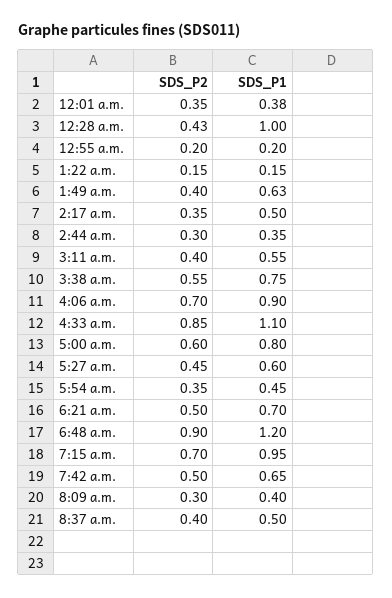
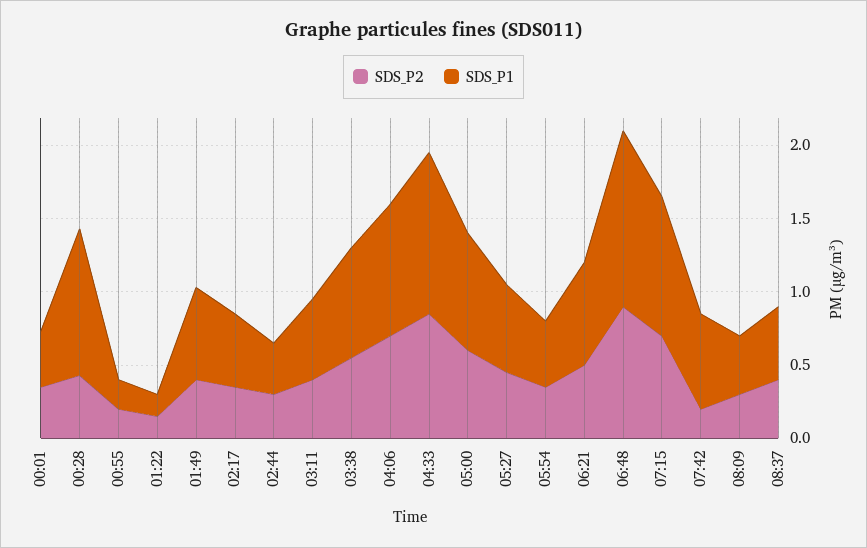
SDS_P2, 7:42 a.m.: 0.5 -> 0.2

